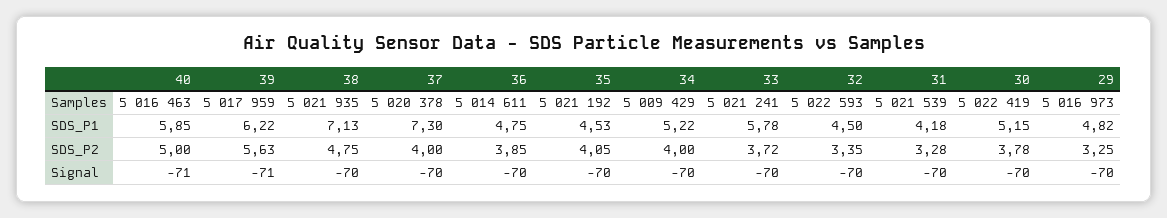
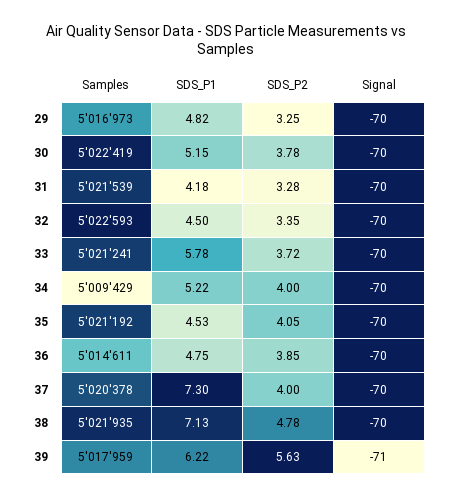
40, Samples: 5016463 -> none
40, SDS_P1: 5.85 -> none
40, SDS_P2: 5 -> none
38, SDS_P2: 4.75 -> 4.78
40, Signal: -71 -> none

